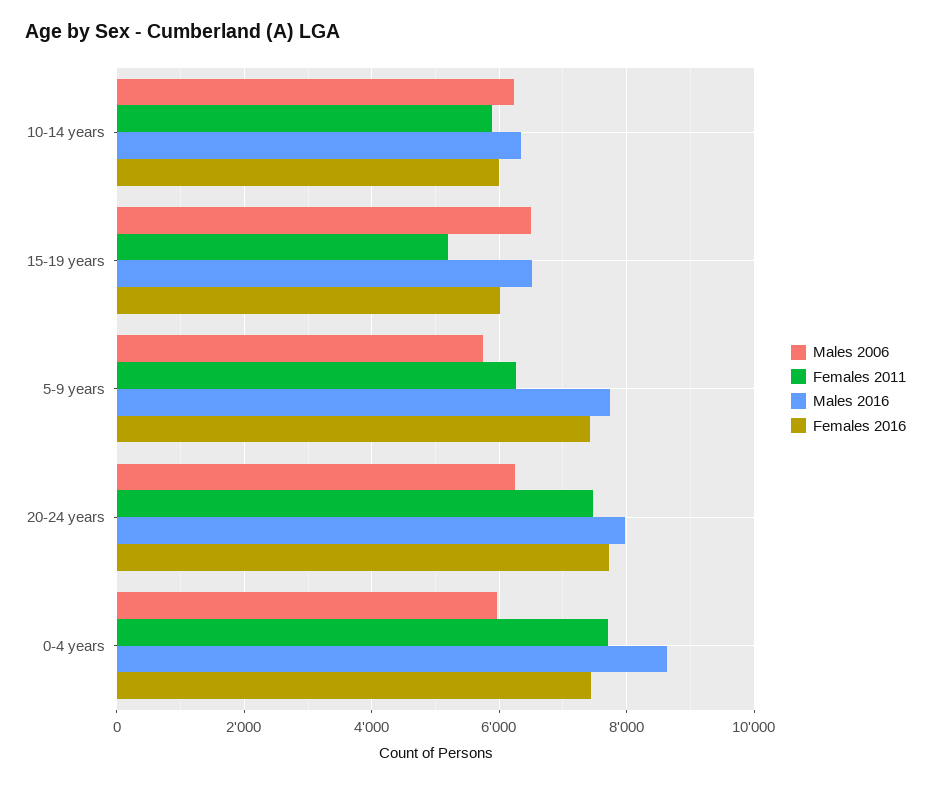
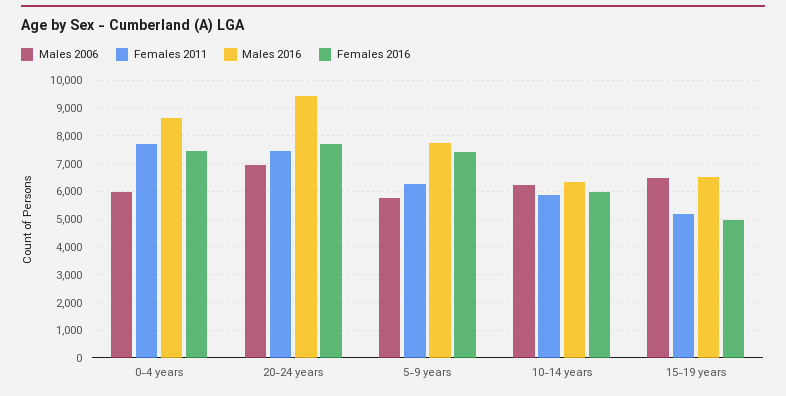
Females 2016, 15-19 years: 6000 -> 5000
Males 2006, 20-24 years: 6200 -> 7000
Males 2016, 20-24 years: 8000 -> 9500

